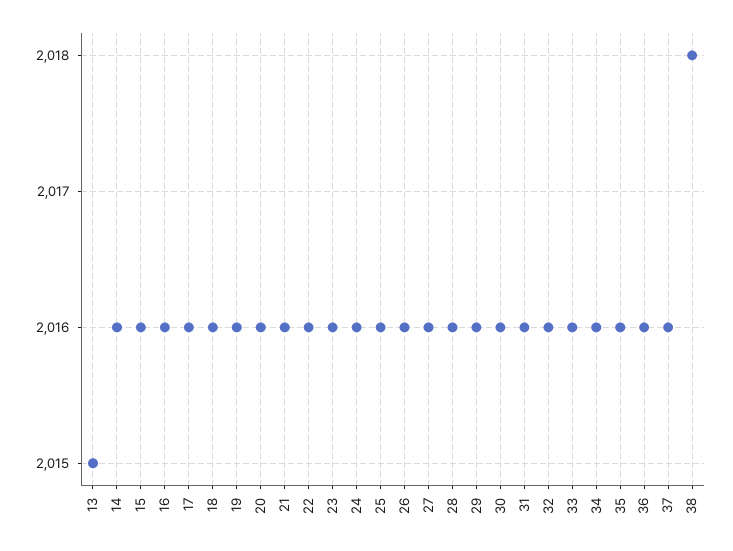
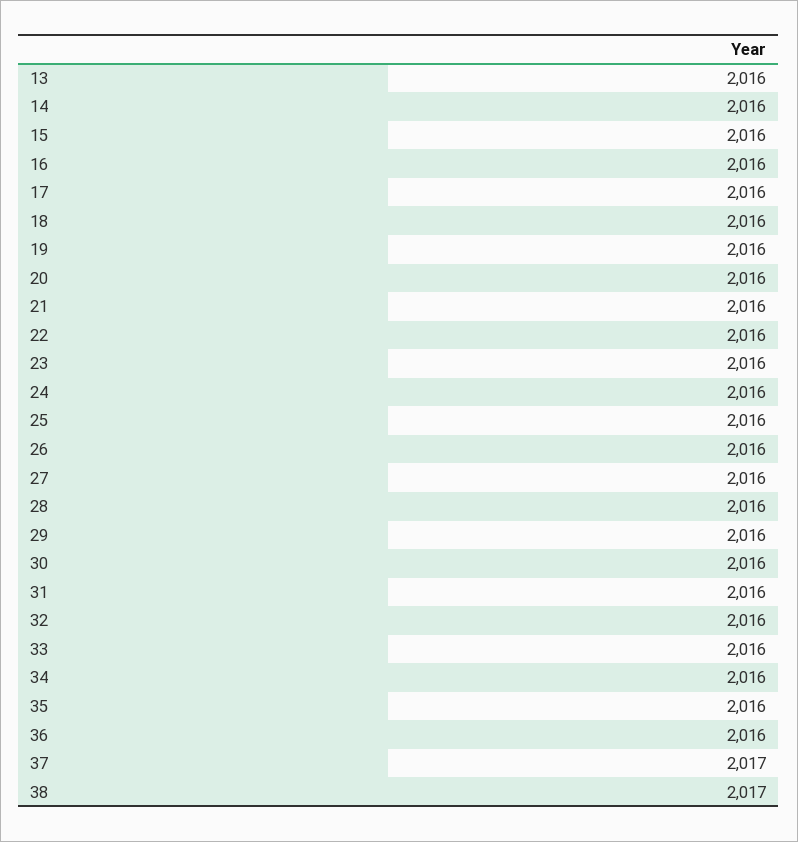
13: 2015 -> 2016
37: 2016 -> 2017
38: 2018 -> 2017

